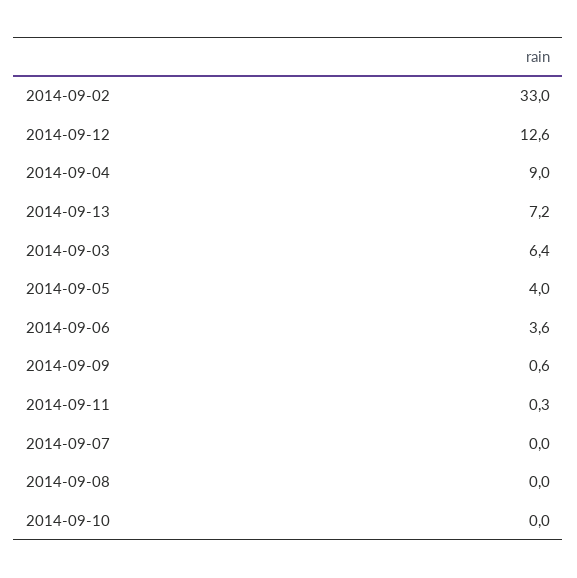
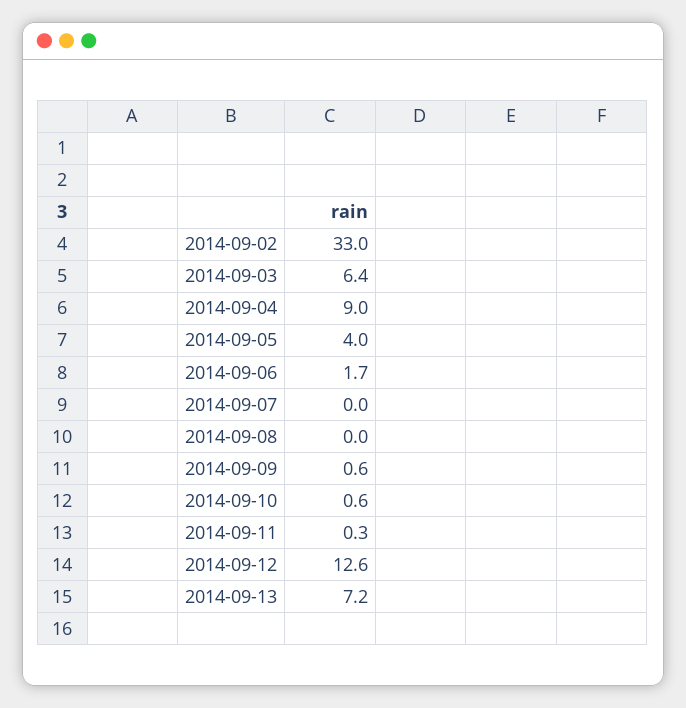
2014-09-06: 3.6 -> 1.7
2014-09-10: 0 -> 0.6

